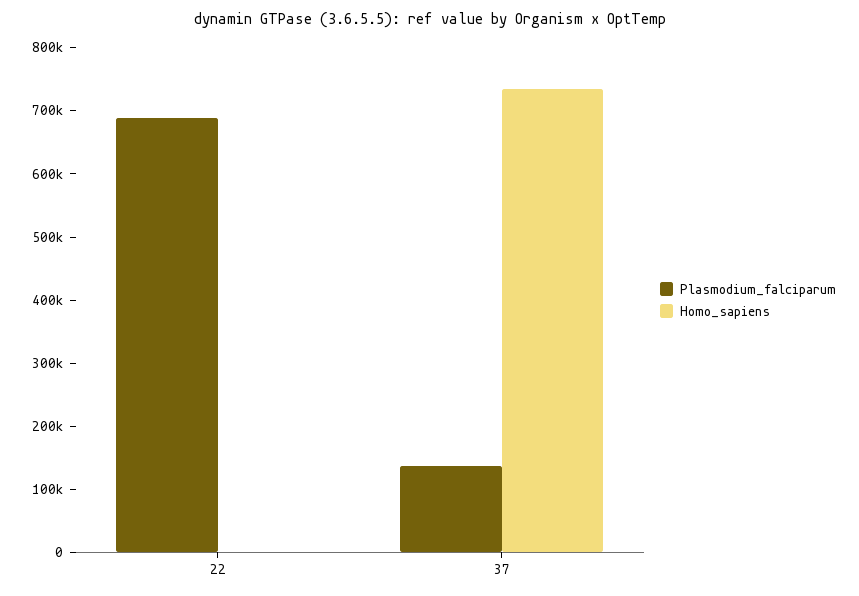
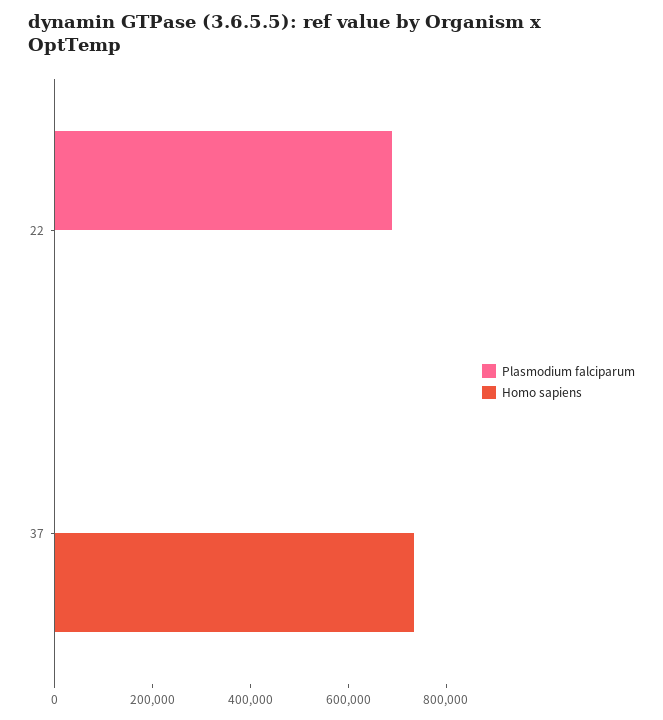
Plasmodium_falciparum, 37: 140000 -> 0

